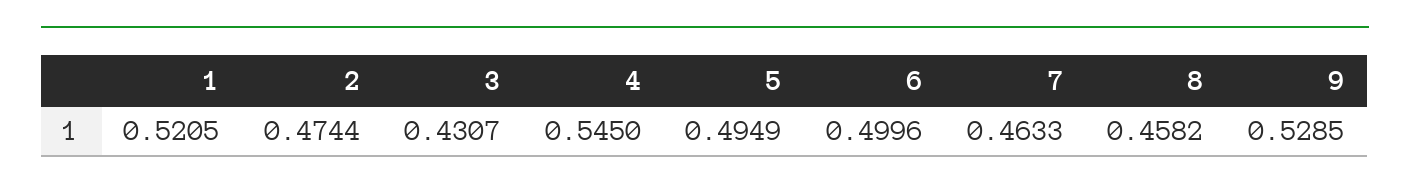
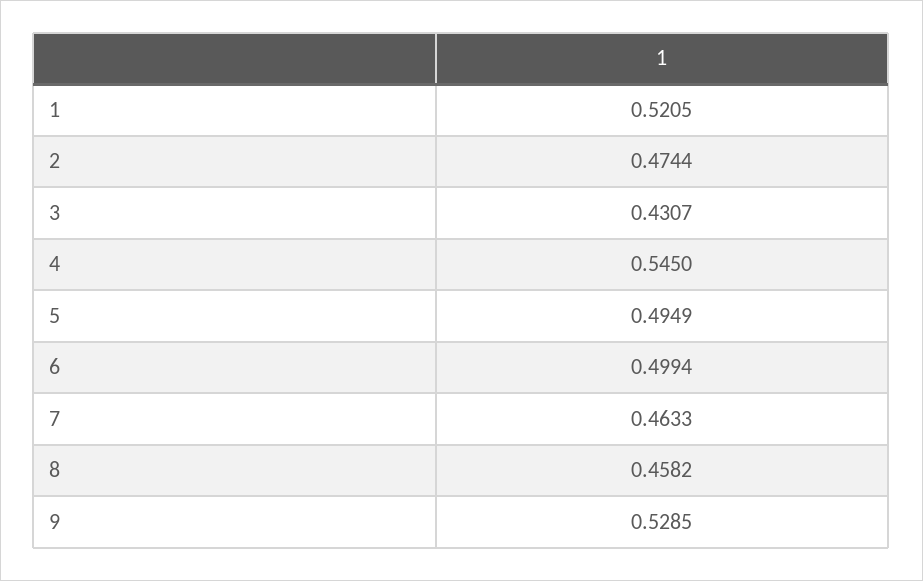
6: 0.4996 -> 0.4994

